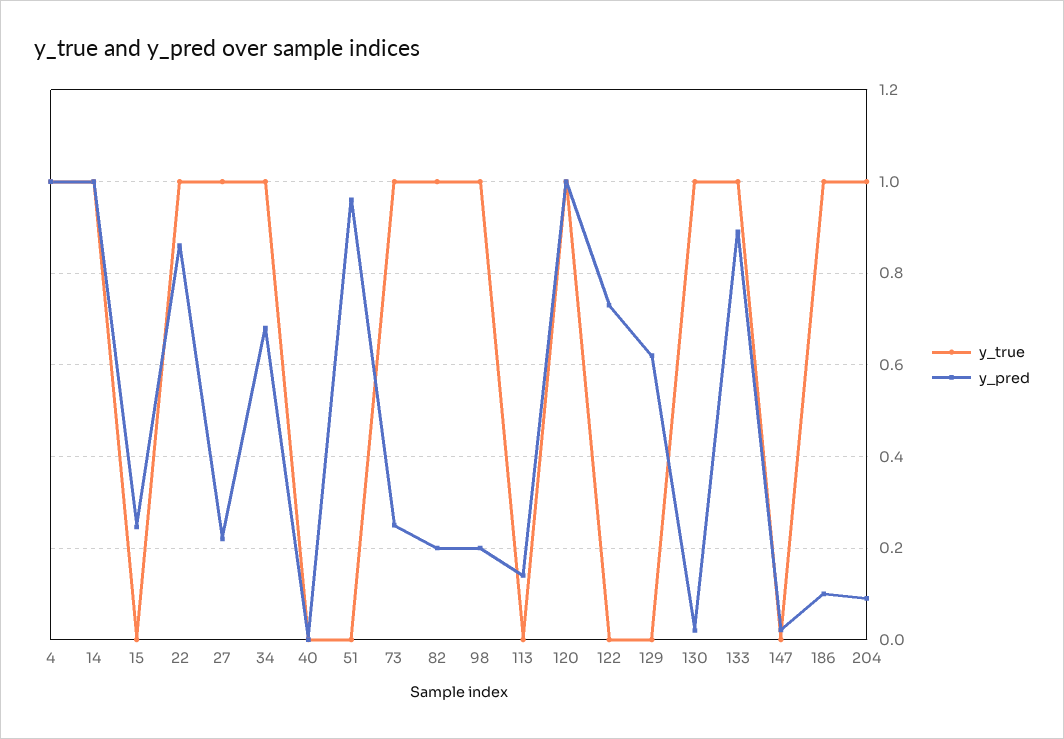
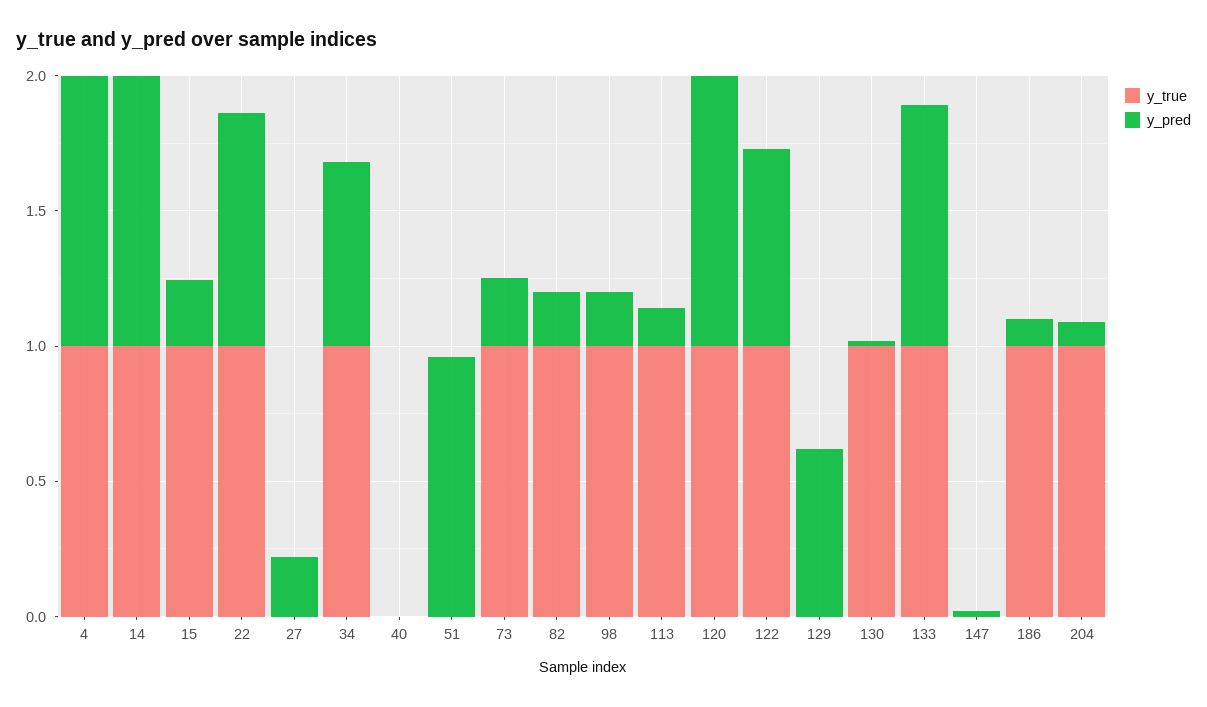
y_true, 15: 0 -> 1
y_true, 27: 1 -> 0
y_true, 113: 0 -> 1
y_true, 122: 0 -> 1

